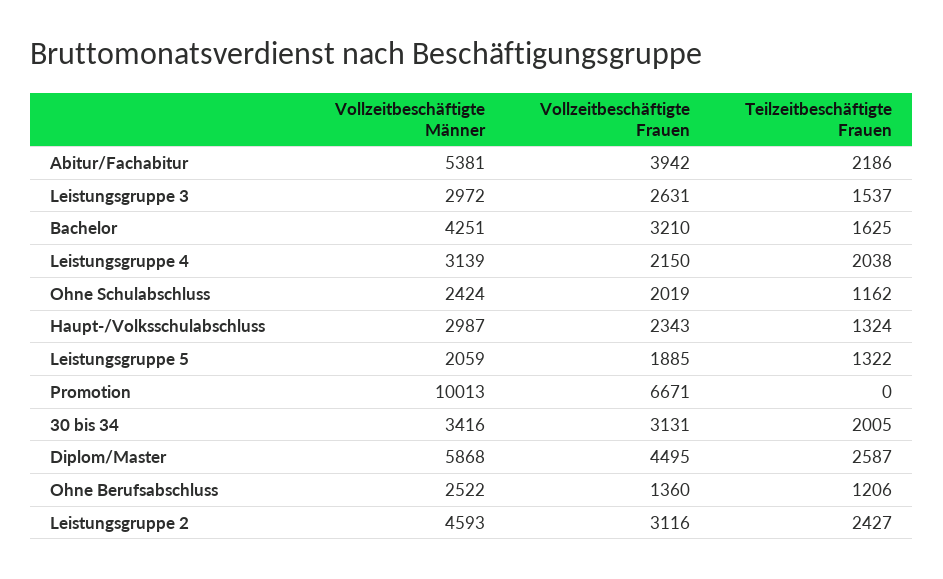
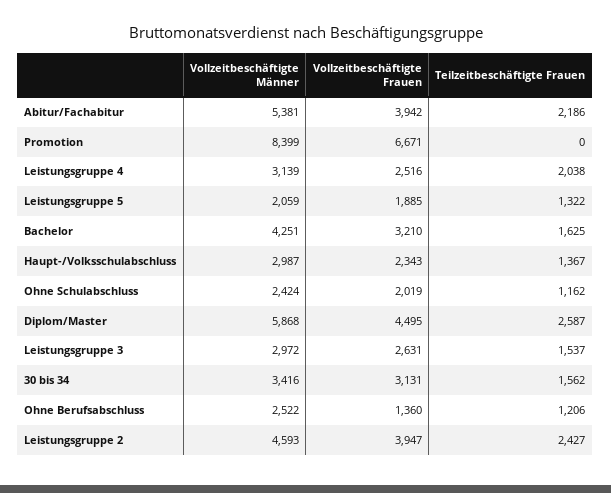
Vollzeitbeschäftigte Frauen, Leistungsgruppe 4: 2150 -> 2516
Teilzeitbeschäftigte Frauen, Haupt-/Volksschulabschluss: 1324 -> 1367
Vollzeitbeschäftigte Männer, Promotion: 10013 -> 8399
Teilzeitbeschäftigte Frauen, 30 bis 34: 2005 -> 1562
Vollzeitbeschäftigte Frauen, Leistungsgruppe 2: 3116 -> 3947

